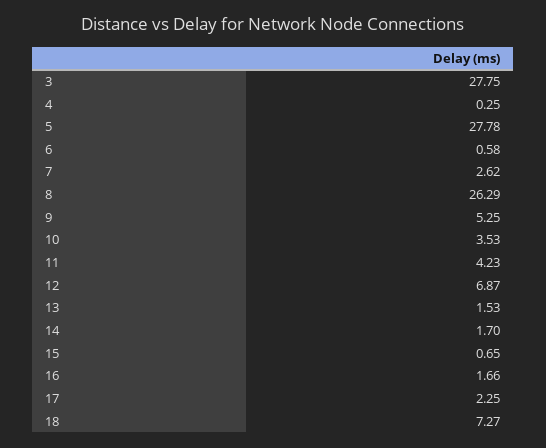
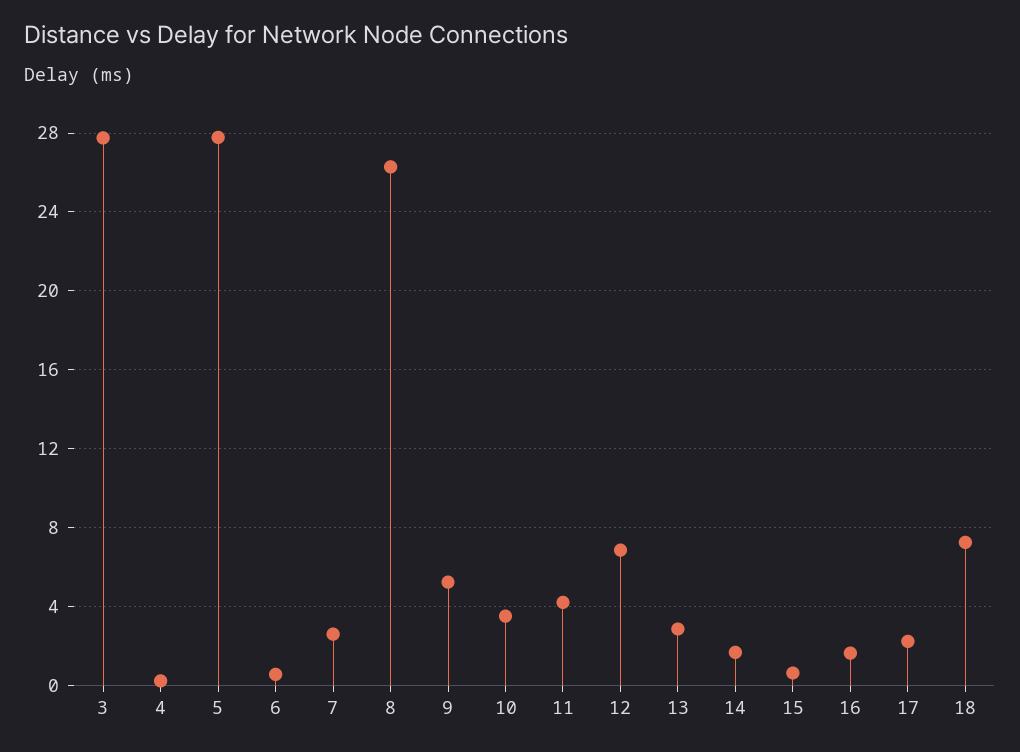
13: 1.53 -> 3

